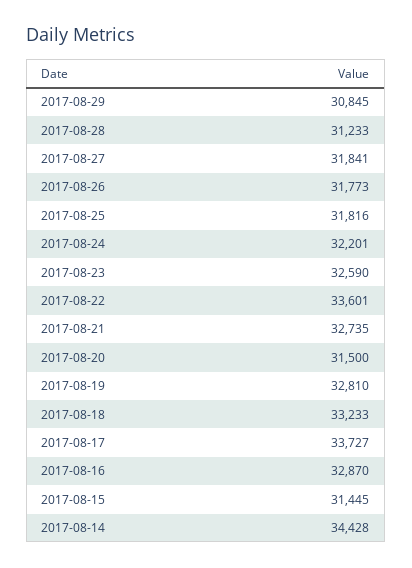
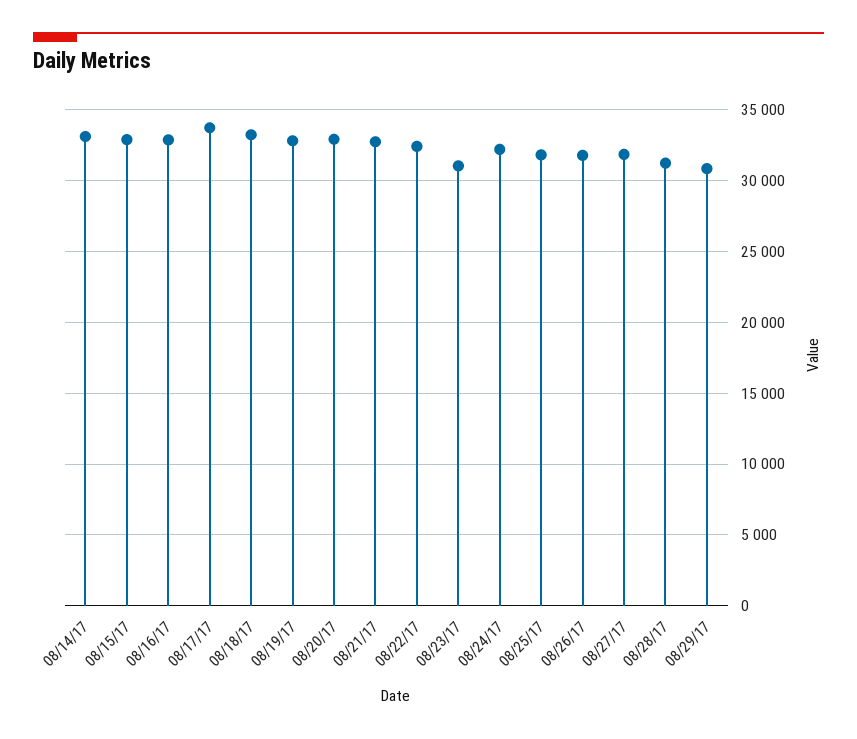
2017-08-23: 32590 -> 31000
2017-08-22: 33601 -> 32500
2017-08-20: 31500 -> 33000
2017-08-15: 31445 -> 33000
2017-08-14: 34428 -> 33000

